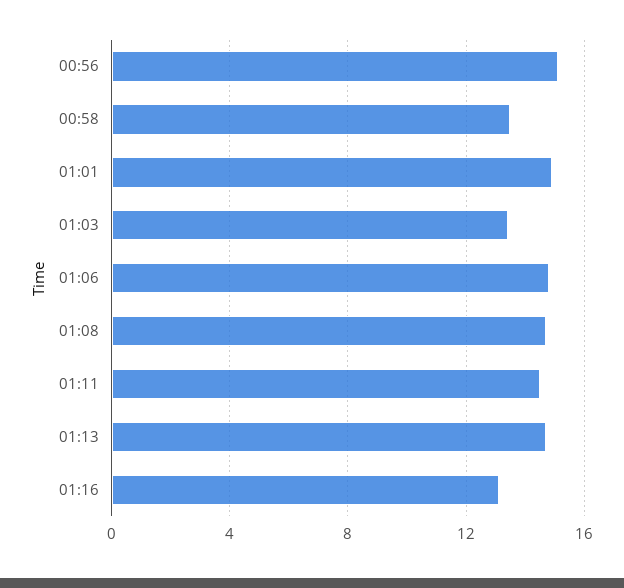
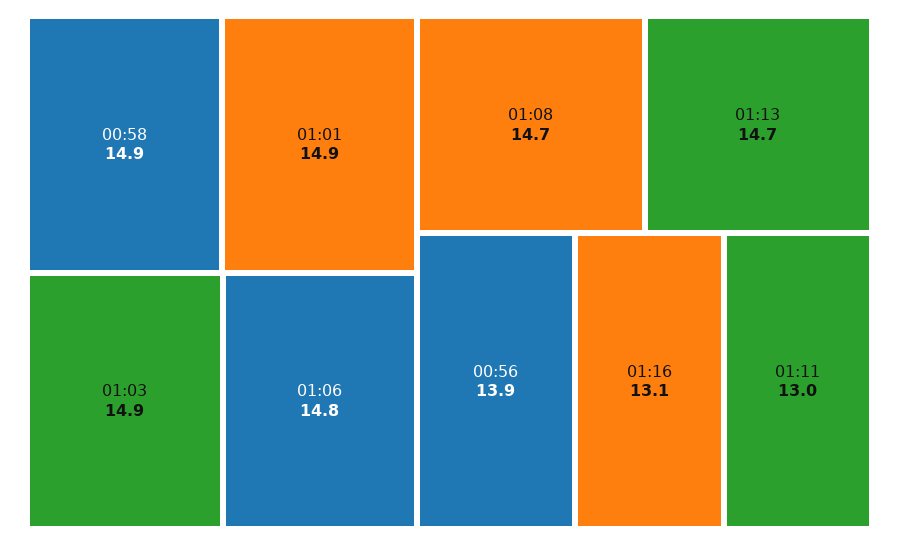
00:56: 15 -> 13.9
00:58: 13.5 -> 14.9
01:03: 13.5 -> 14.9
01:11: 14.5 -> 13

